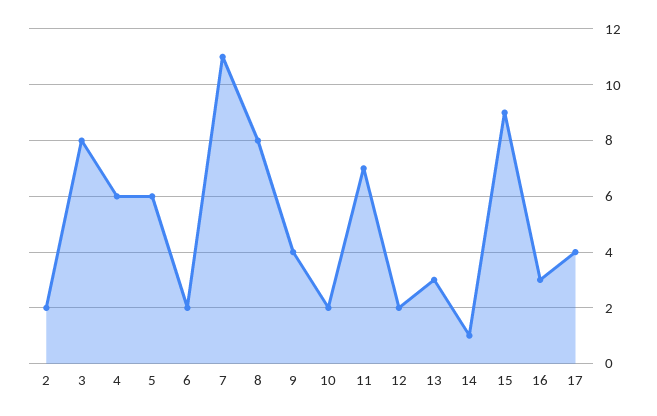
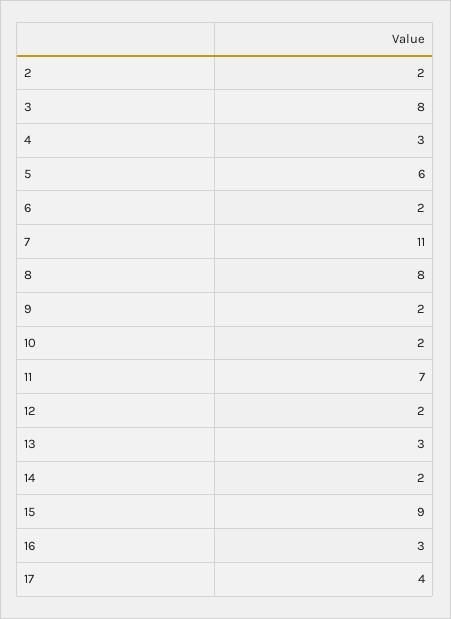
4: 6 -> 3
9: 4 -> 2
14: 1 -> 2

